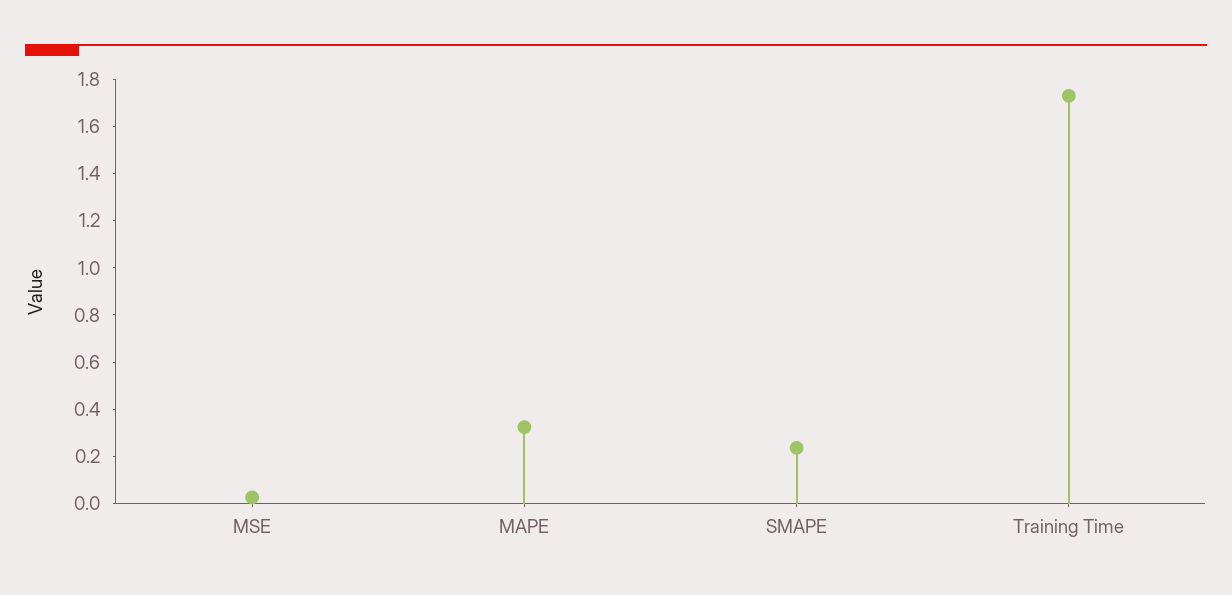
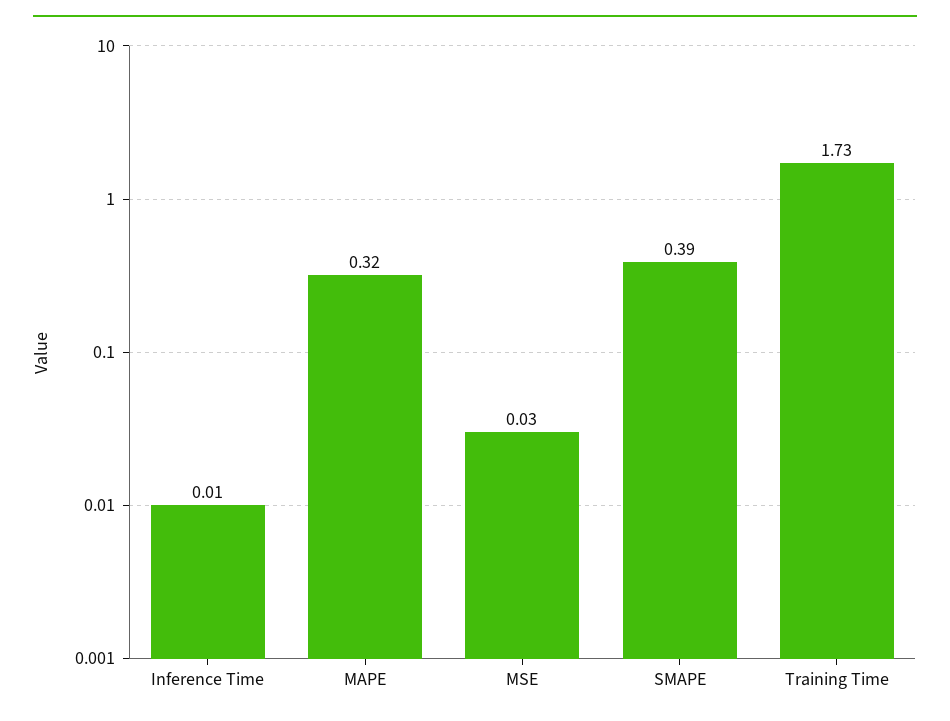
SMAPE: 0.25 -> 0.39
Inference Time: none -> 0.01

